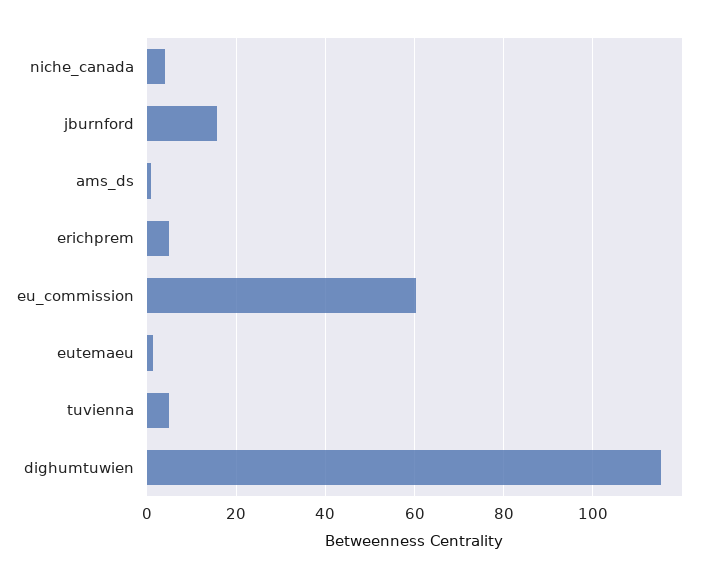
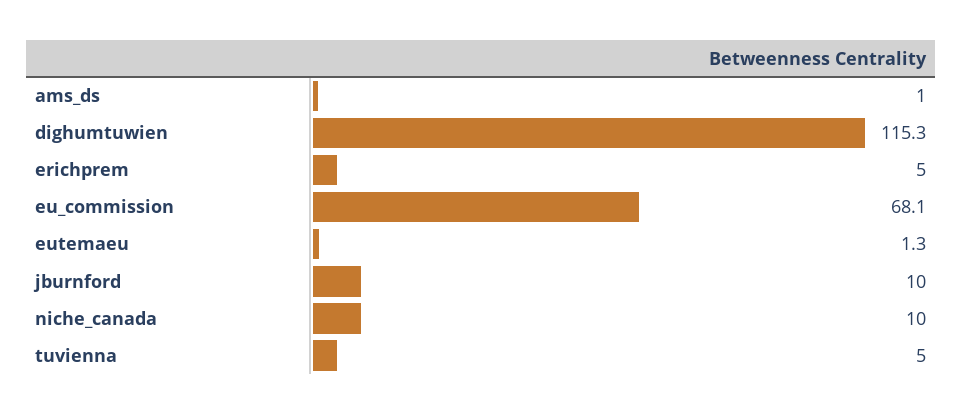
niche_canada: 4 -> 10
jburnford: 16 -> 10
eu_commission: 60 -> 68.1

